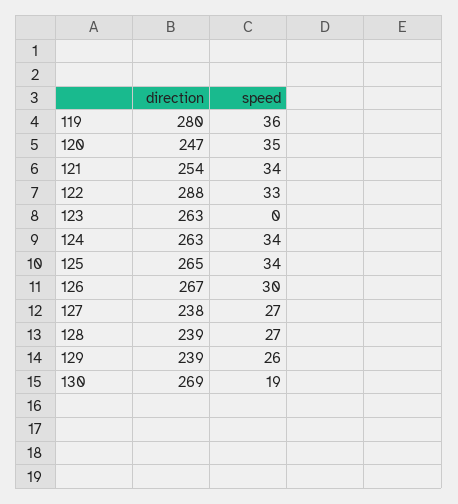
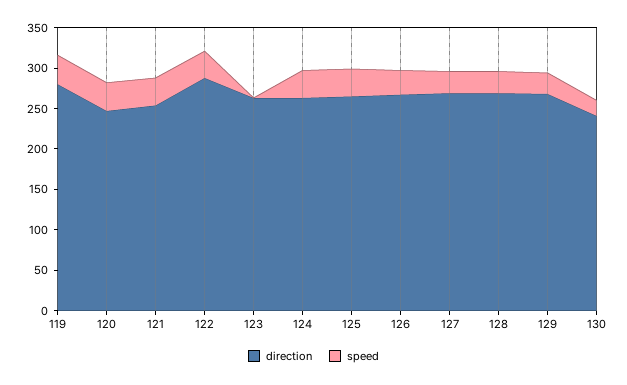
direction, 127: 238 -> 270
direction, 128: 239 -> 270
direction, 129: 239 -> 270
direction, 130: 269 -> 240

